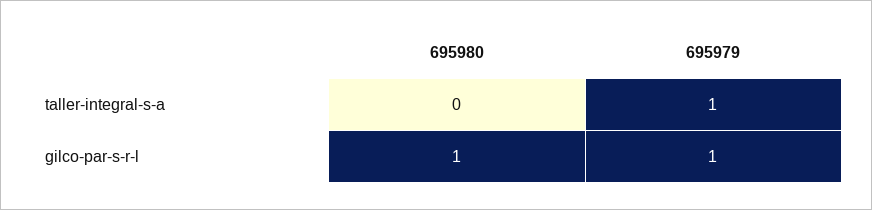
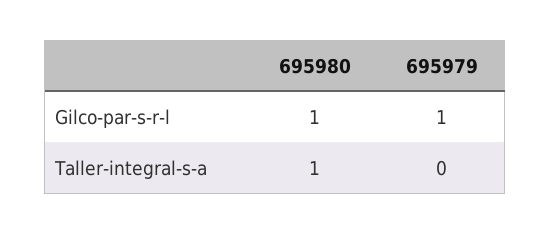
695980, taller-integral-s-a: 0 -> 1
695979, taller-integral-s-a: 1 -> 0

